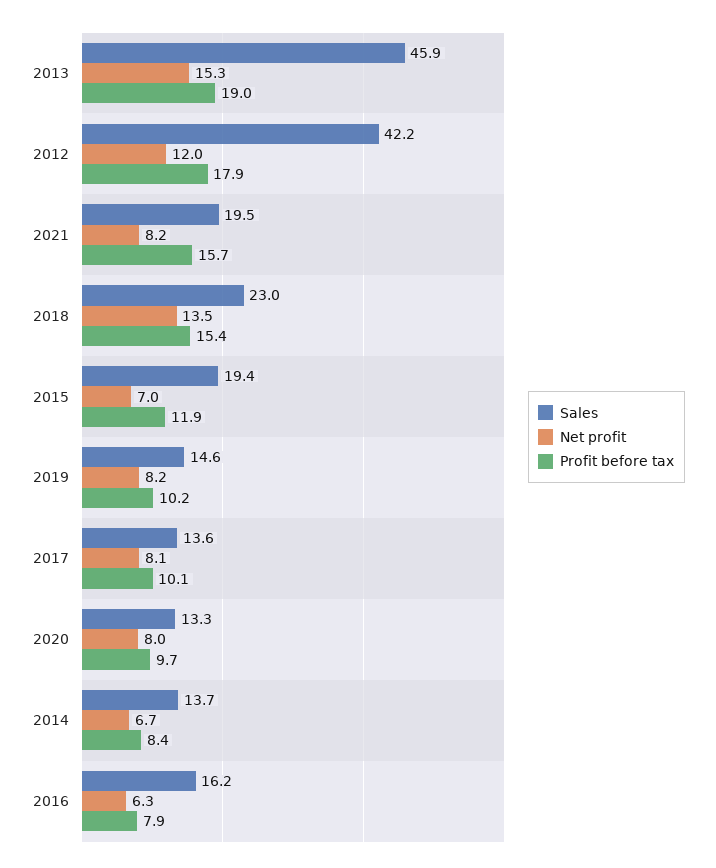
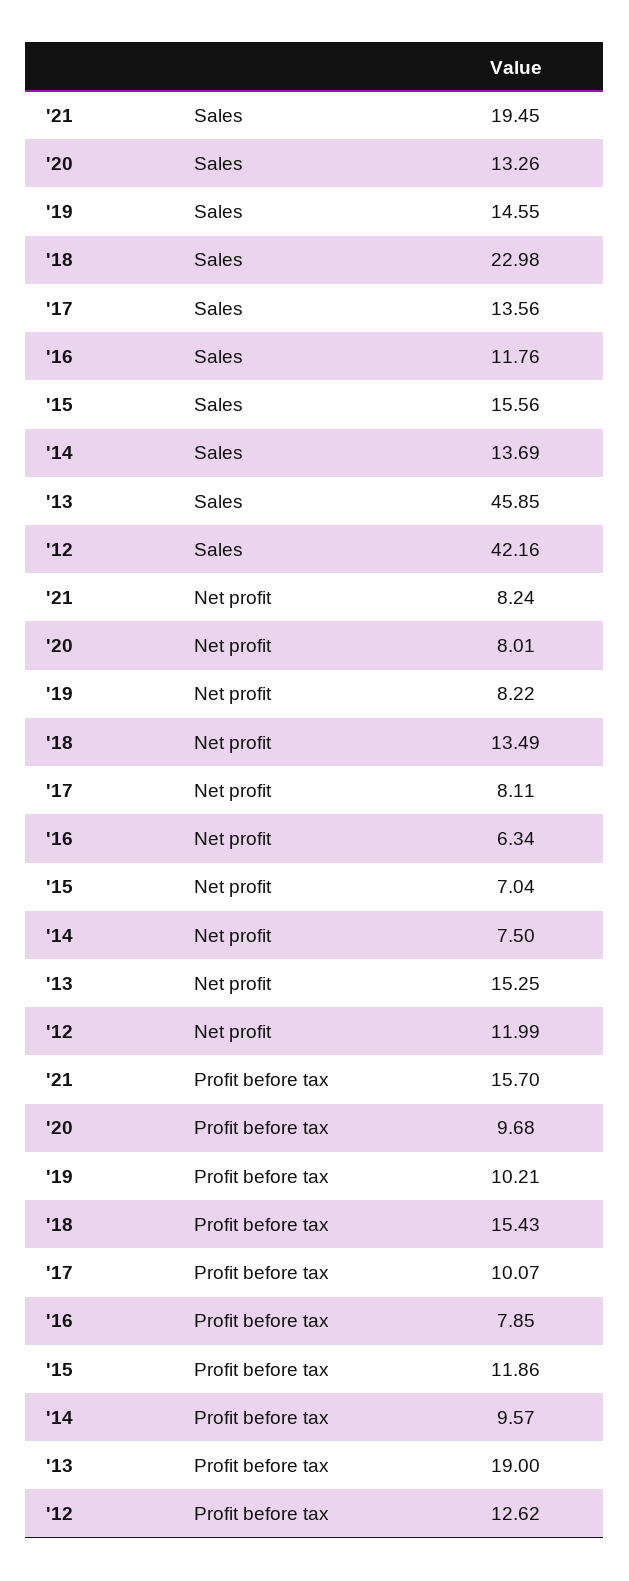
Profit before tax, 2012: 17.9 -> 12.62
Sales, 2015: 19.4 -> 15.56
Net profit, 2014: 6.7 -> 7.5
Profit before tax, 2014: 8.4 -> 9.57
Sales, 2016: 16.2 -> 11.76

